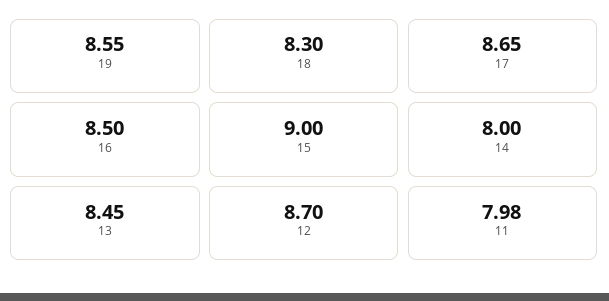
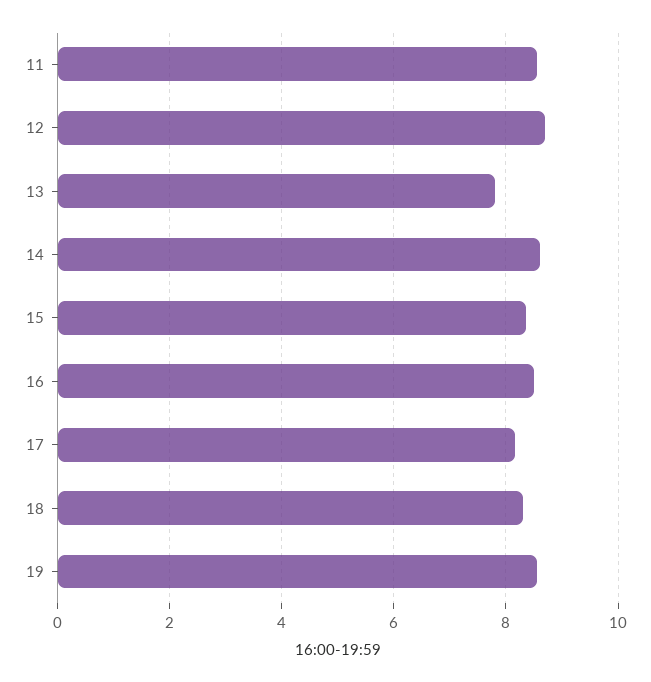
17: 8.65 -> 8.2
15: 9 -> 8.4
14: 8 -> 8.6
13: 8.45 -> 7.8
11: 7.98 -> 8.6

